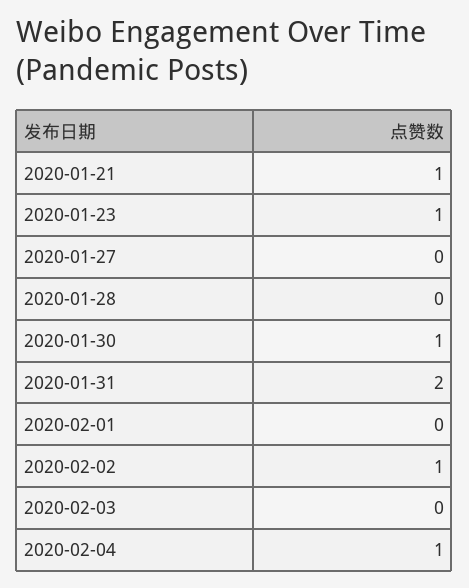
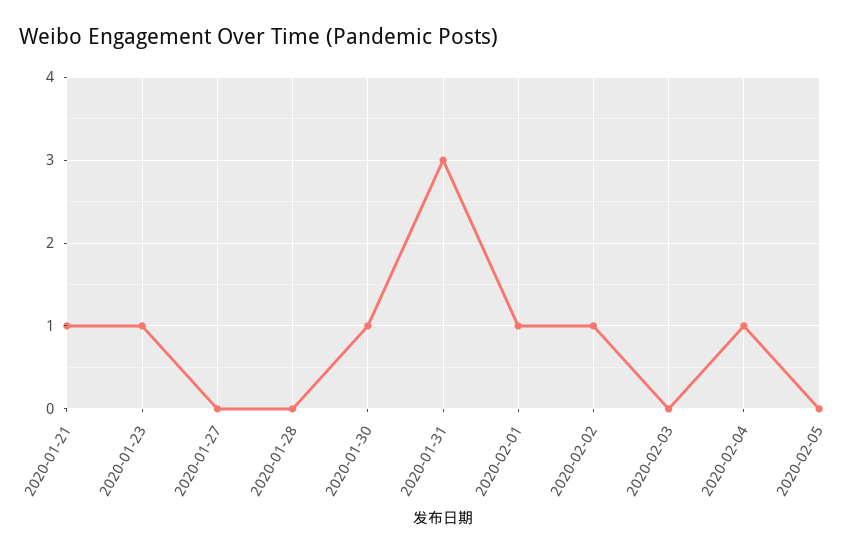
2020-01-31: 2 -> 3
2020-02-01: 0 -> 1
2020-02-05: none -> 0

